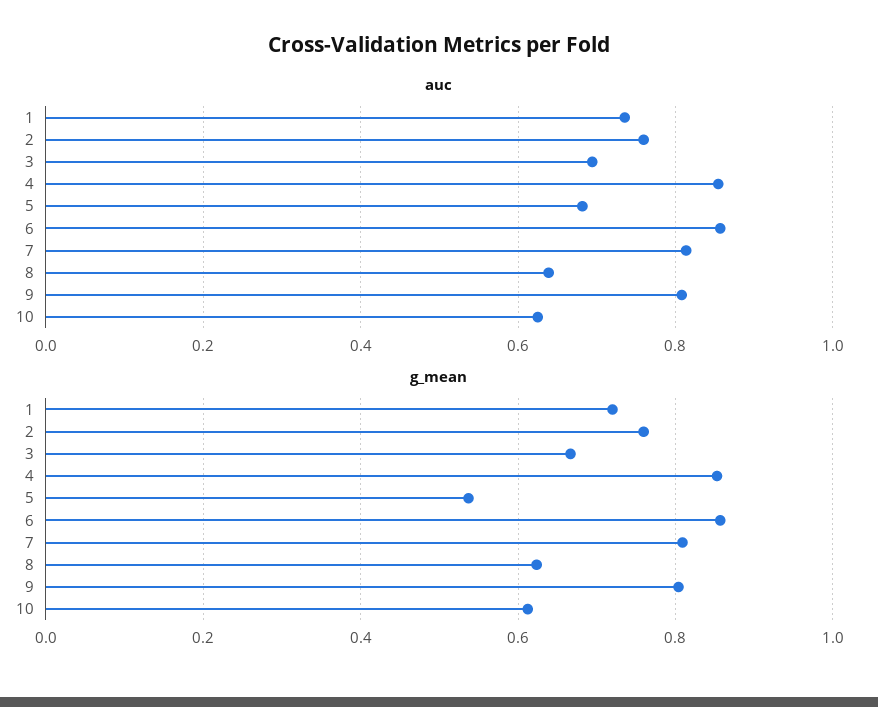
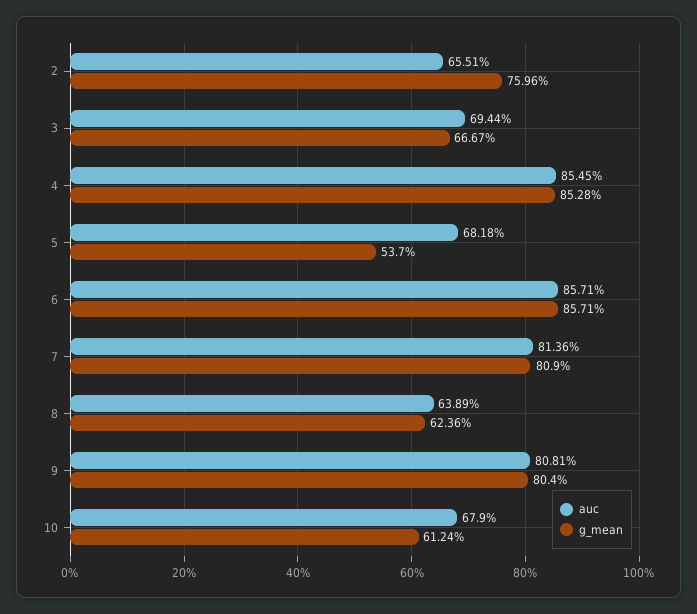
auc, 1: 0.74 -> none
auc, 2: 0.76 -> 0.6551
auc, 10: 0.62 -> 0.679
g_mean, 1: 0.72 -> none

